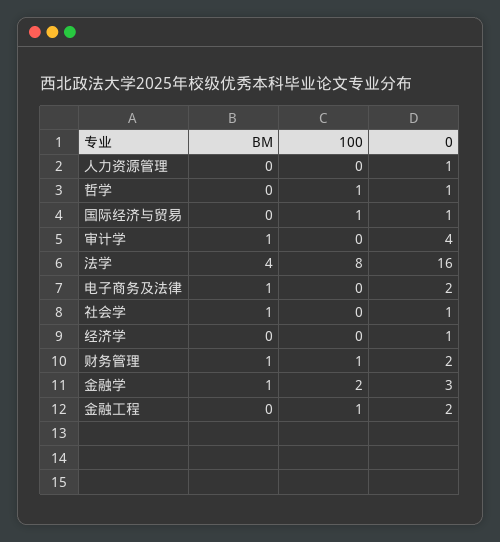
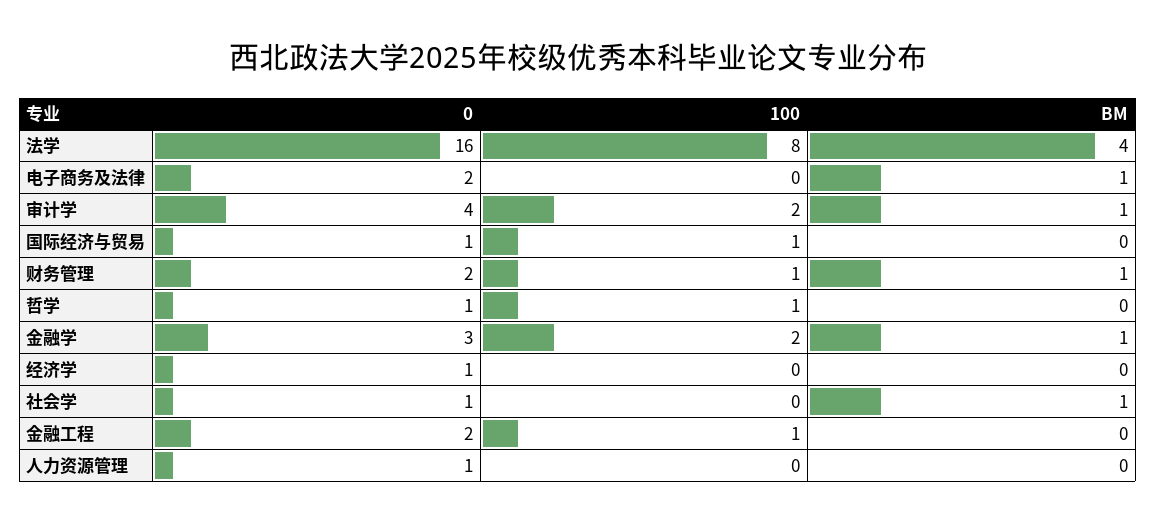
100, 审计学: 0 -> 2

